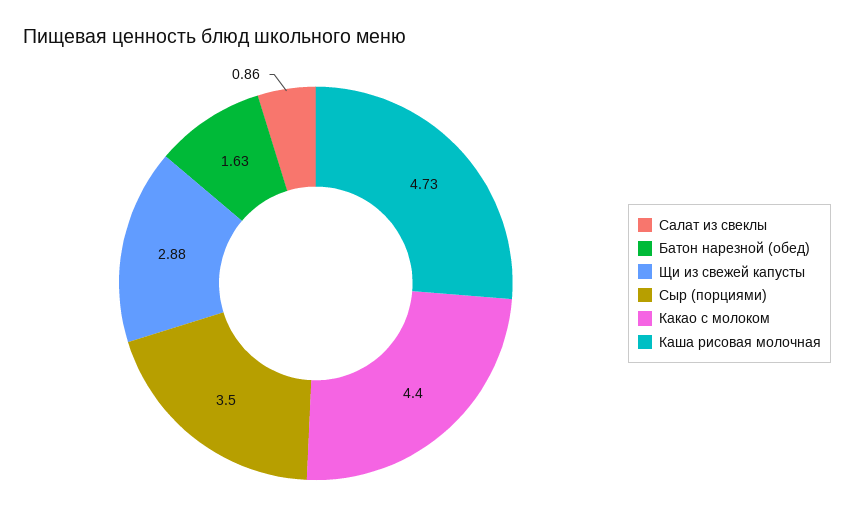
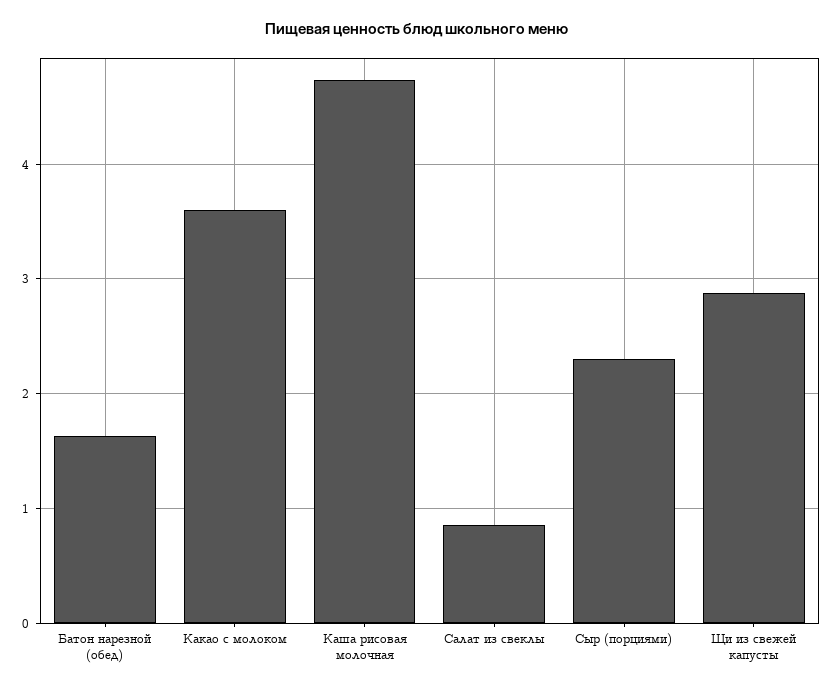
Сыр (порциями): 3.5 -> 2.3
Какао с молоком: 4.4 -> 3.6

